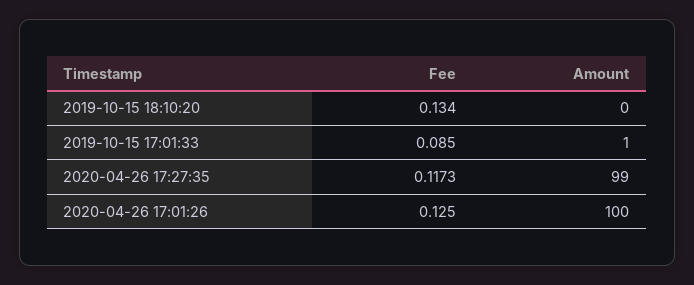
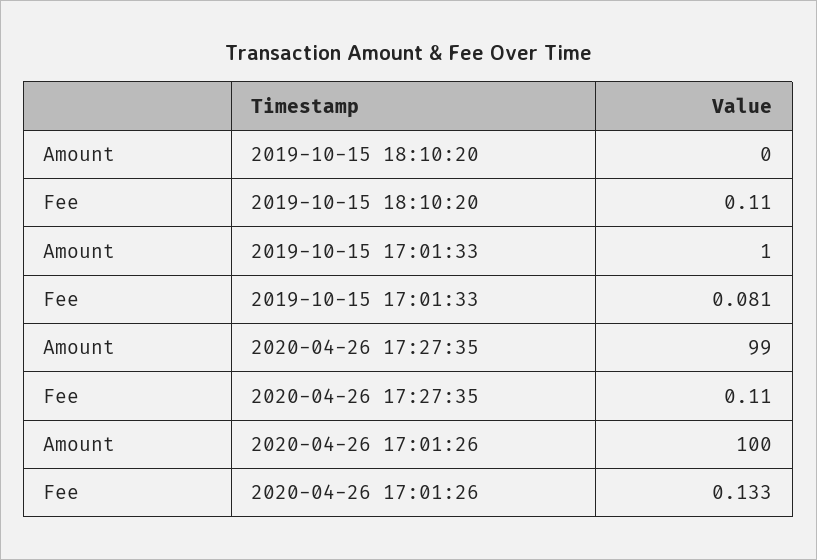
Fee, 2019-10-15 18:10:20: 0.134 -> 0.11
Fee, 2019-10-15 17:01:33: 0.085 -> 0.081
Fee, 2020-04-26 17:27:35: 0.1173 -> 0.11
Fee, 2020-04-26 17:01:26: 0.125 -> 0.133

